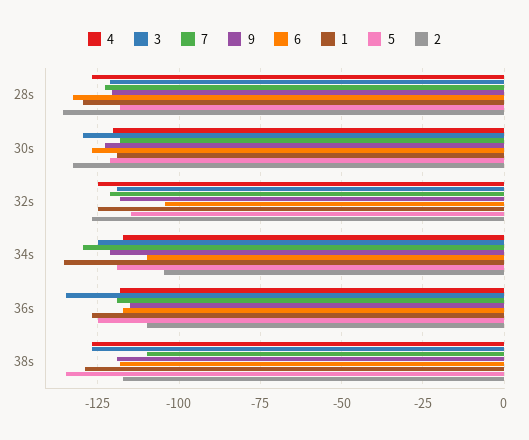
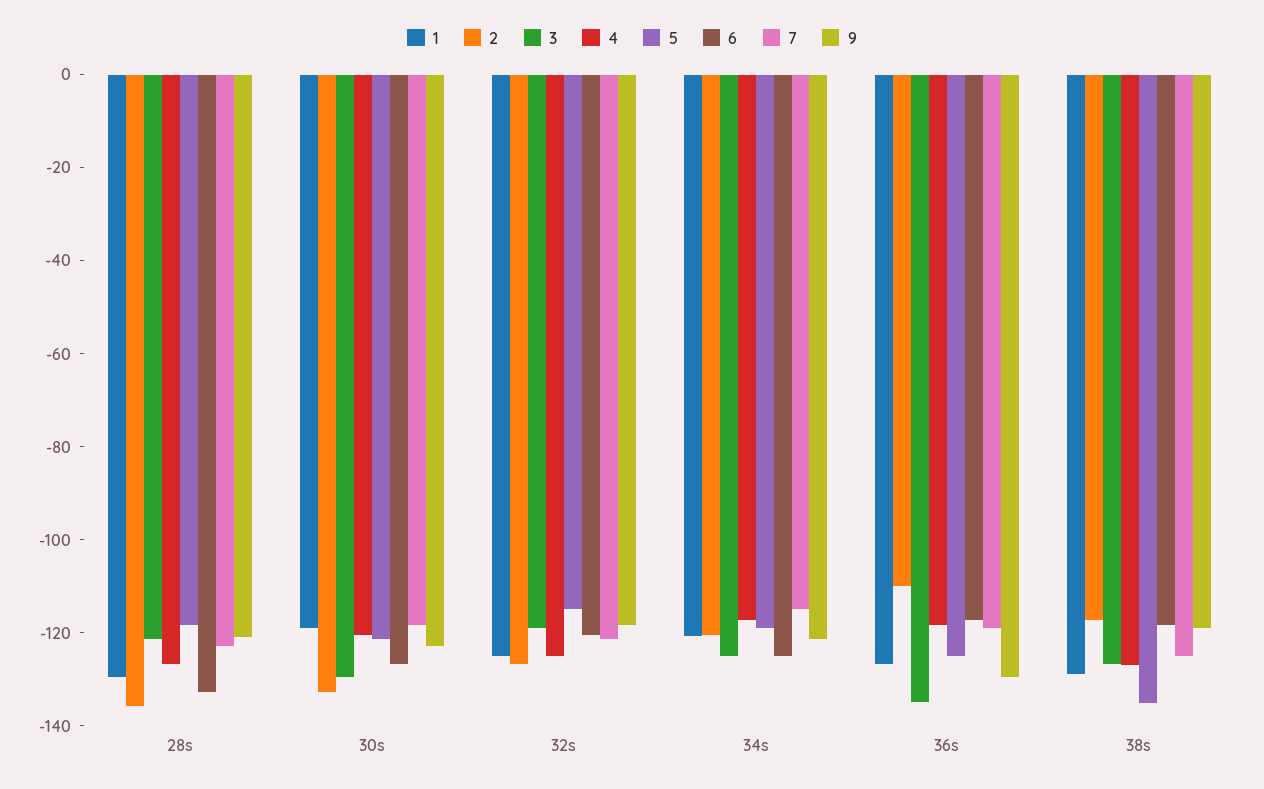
6, 32s: -105 -> -120
7, 34s: -130 -> -115
6, 34s: -110 -> -125
1, 34s: -135 -> -120
2, 34s: -105 -> -120
9, 36s: -115 -> -130
7, 38s: -110 -> -125

